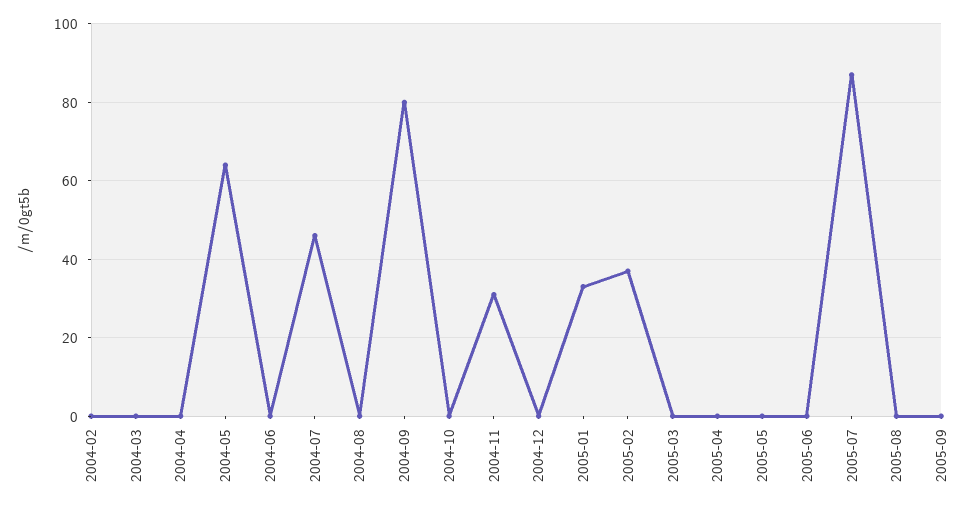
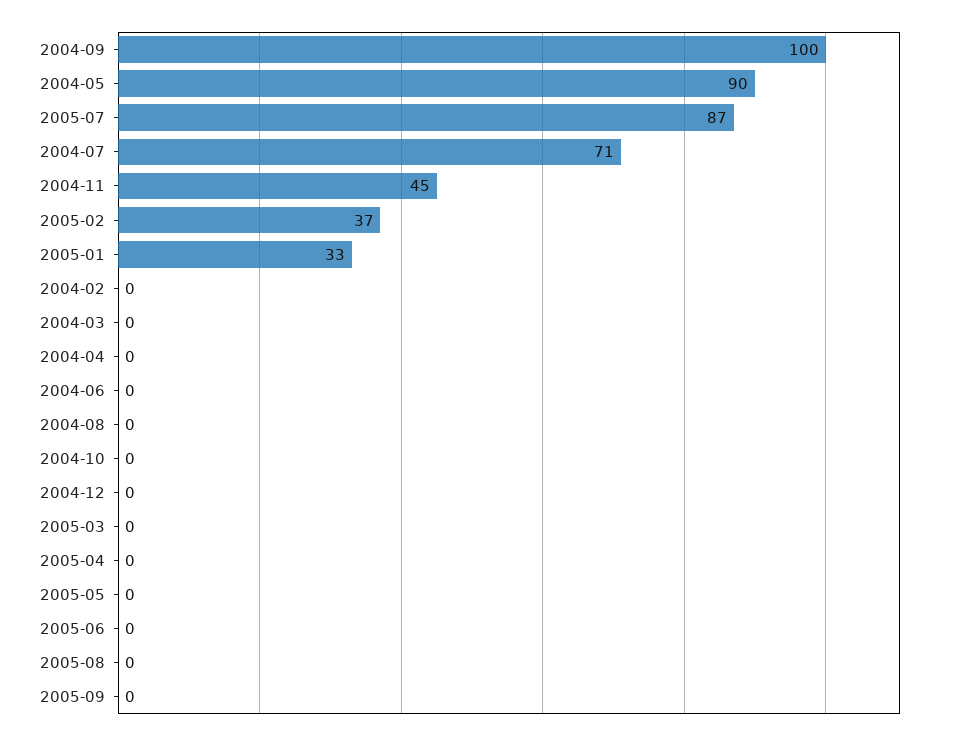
2004-05: 65 -> 90
2004-07: 45 -> 71
2004-09: 80 -> 100
2004-11: 30 -> 45

